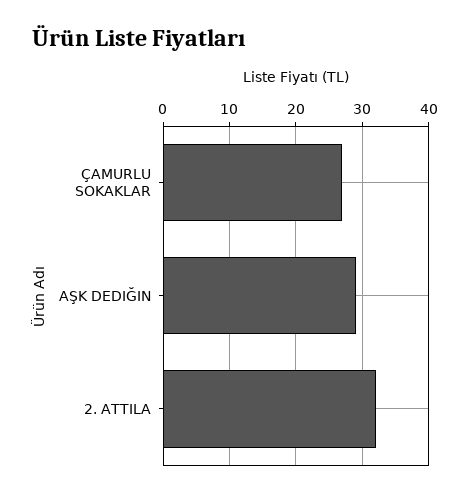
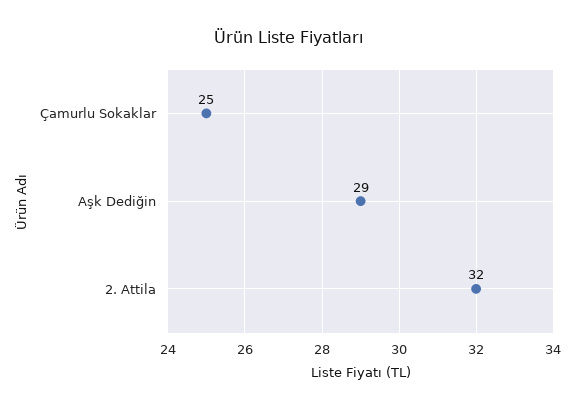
ÇAMURLU SOKAKLAR: 27 -> 25

